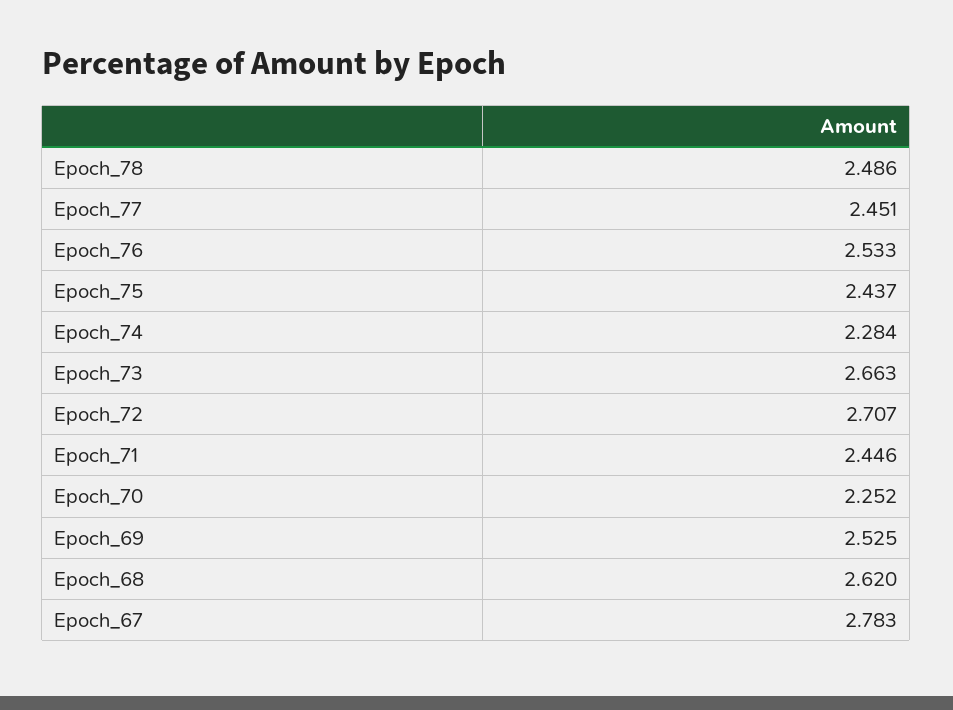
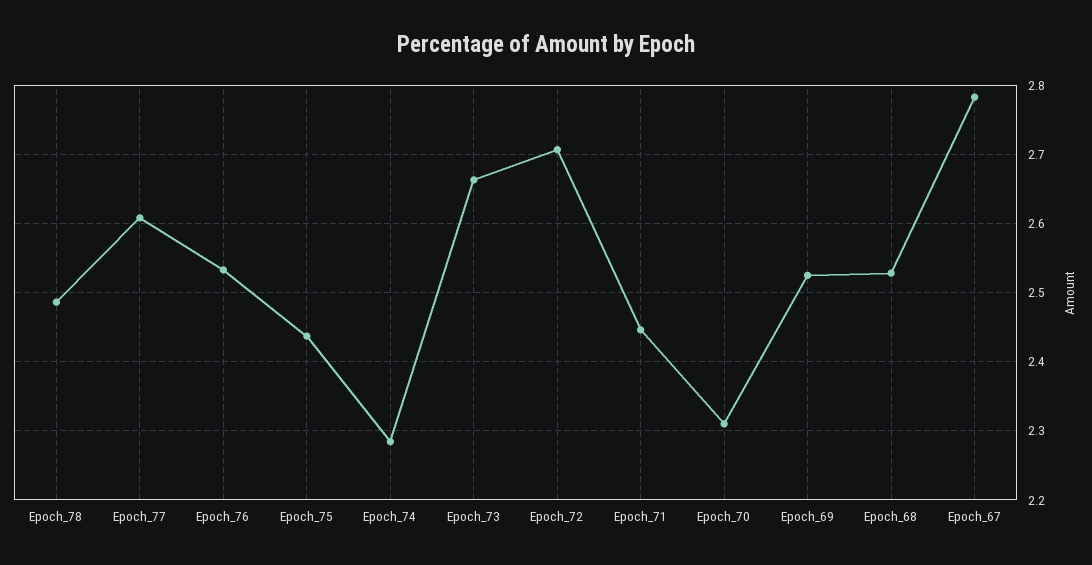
Epoch_77: 2.451 -> 2.61
Epoch_70: 2.252 -> 2.31
Epoch_68: 2.62 -> 2.53

